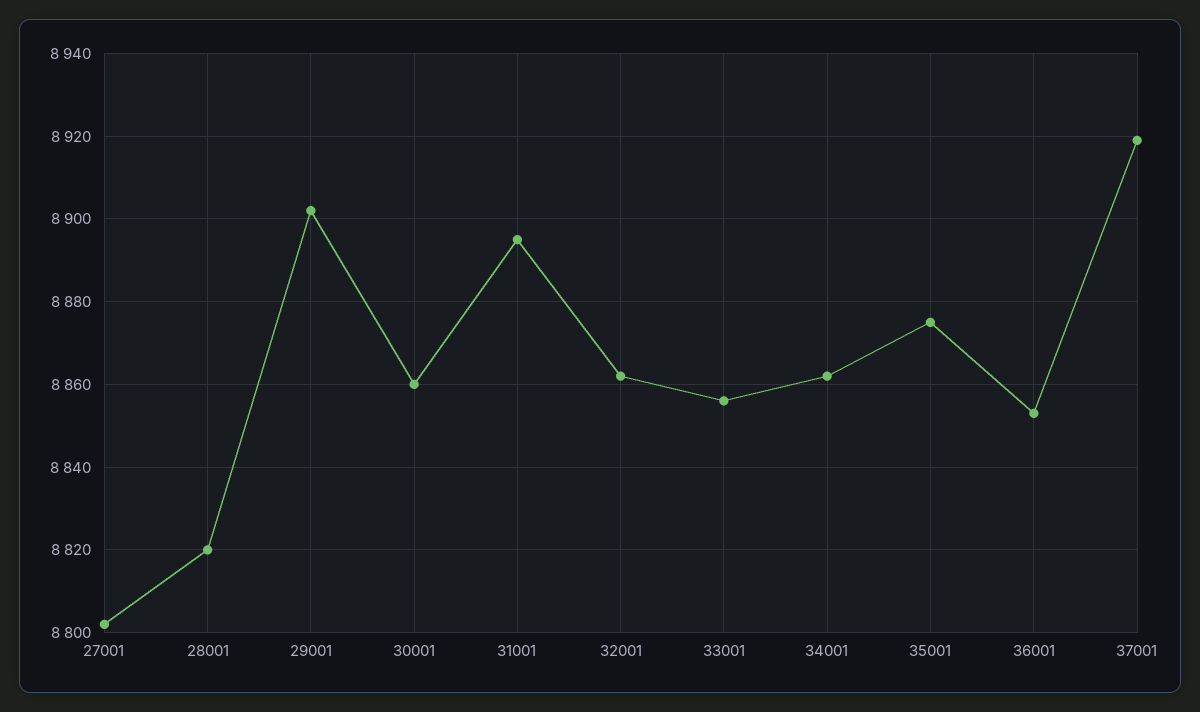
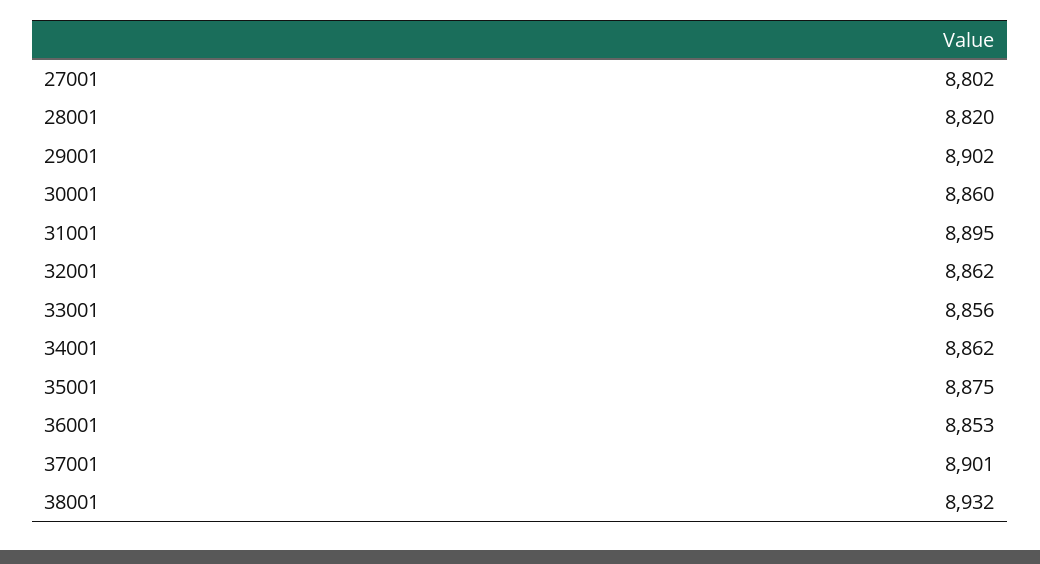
37001: 8920 -> 8901
38001: none -> 8932

